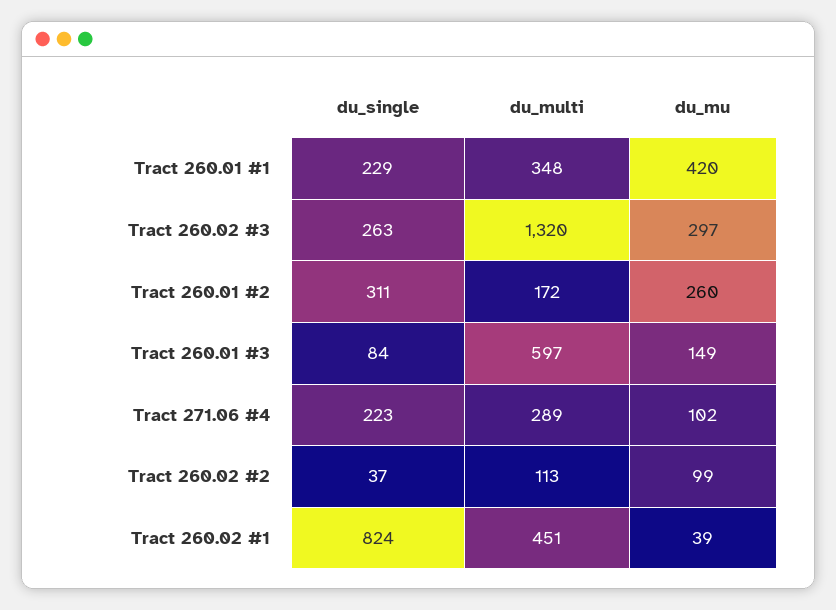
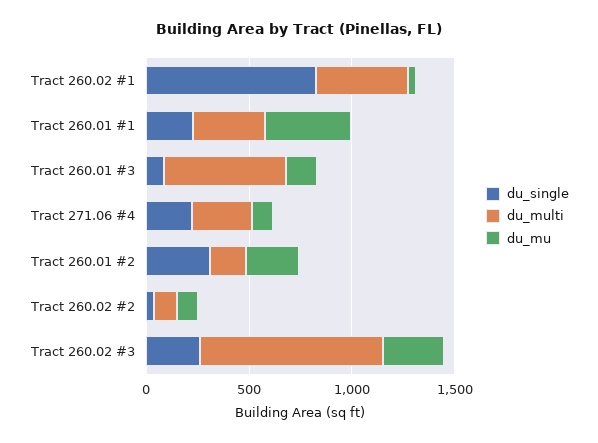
du_multi, Tract 260.02 #3: 1320 -> 900

